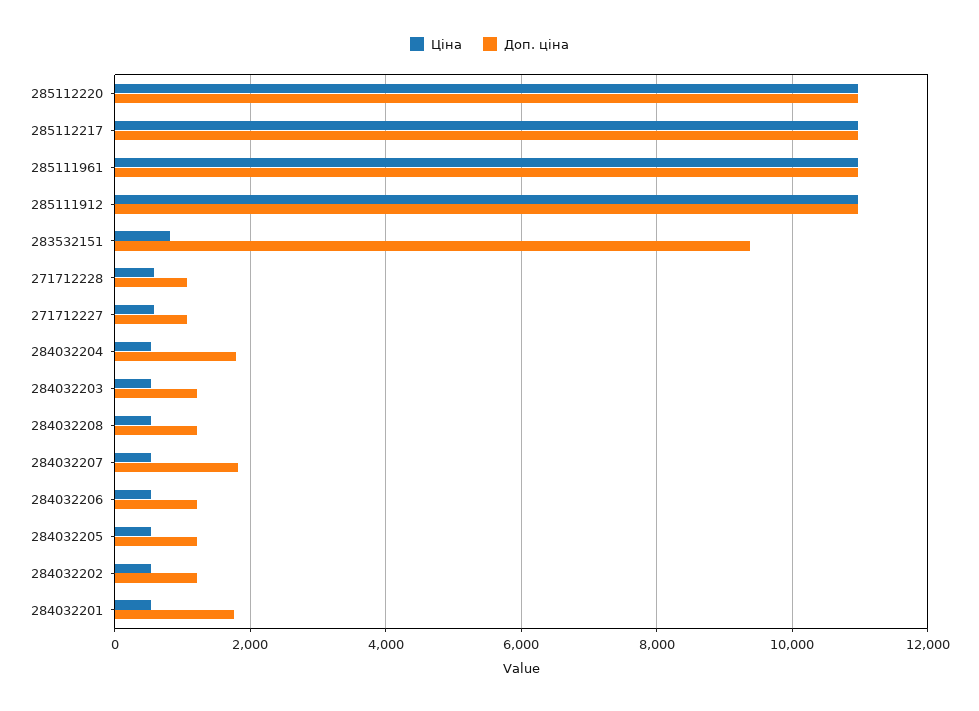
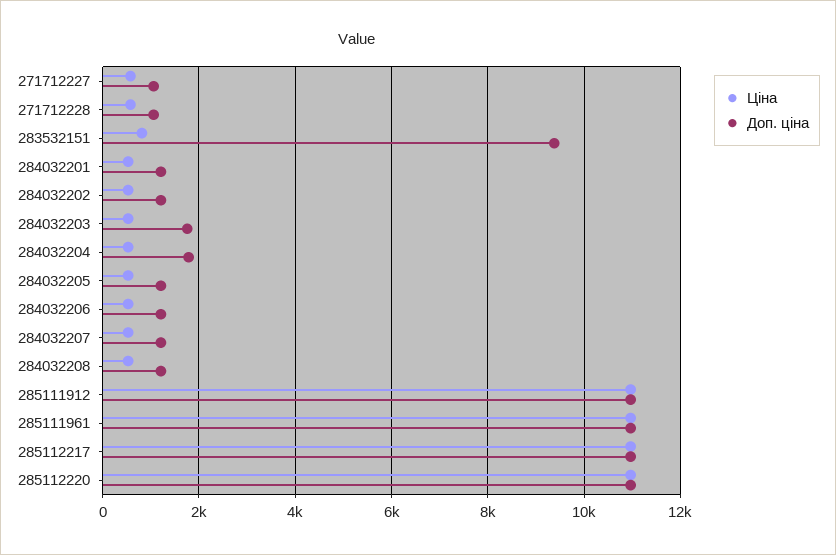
Доп. ціна, 284032203: 1200 -> 1800
Доп. ціна, 284032207: 1800 -> 1200
Доп. ціна, 284032201: 1800 -> 1200

